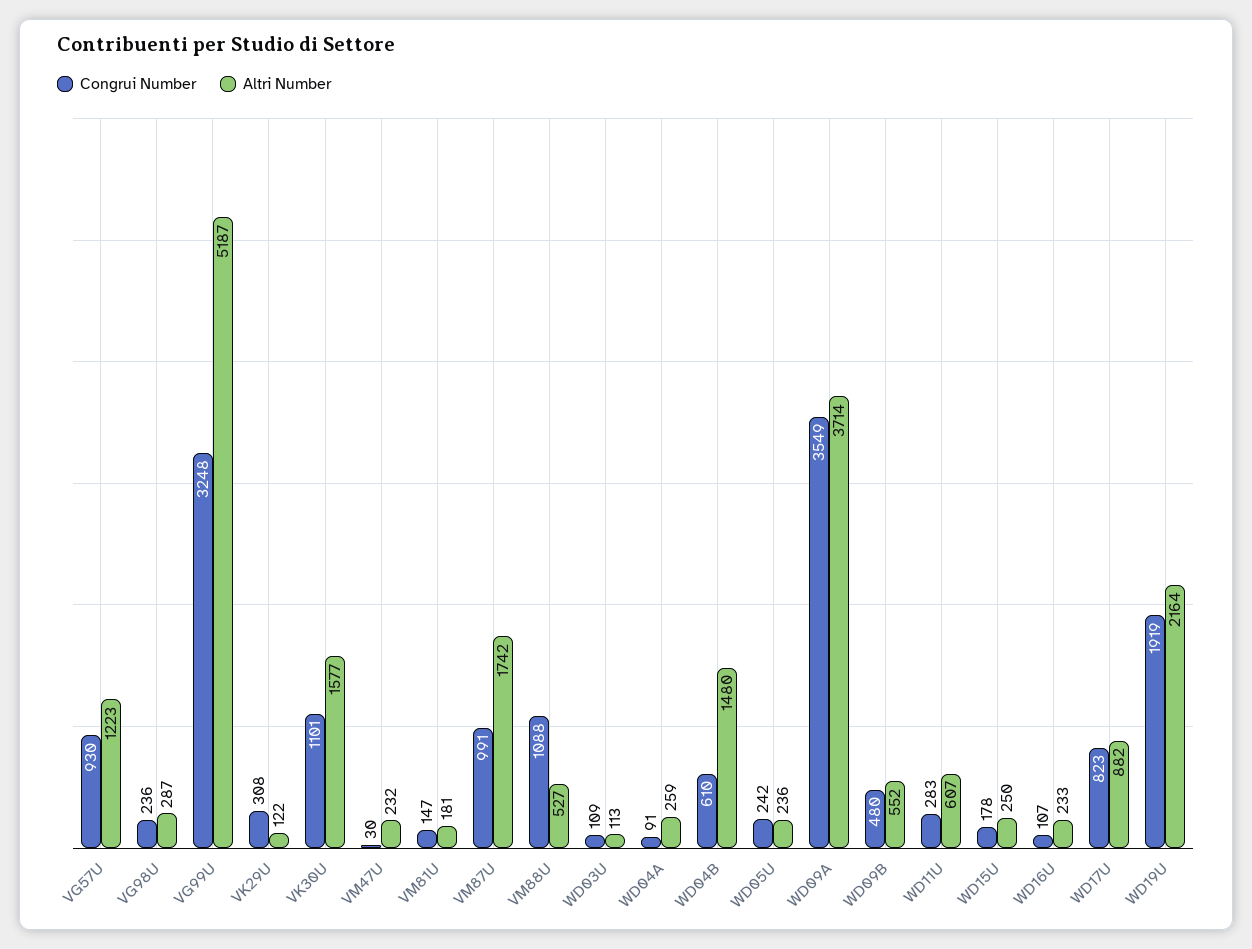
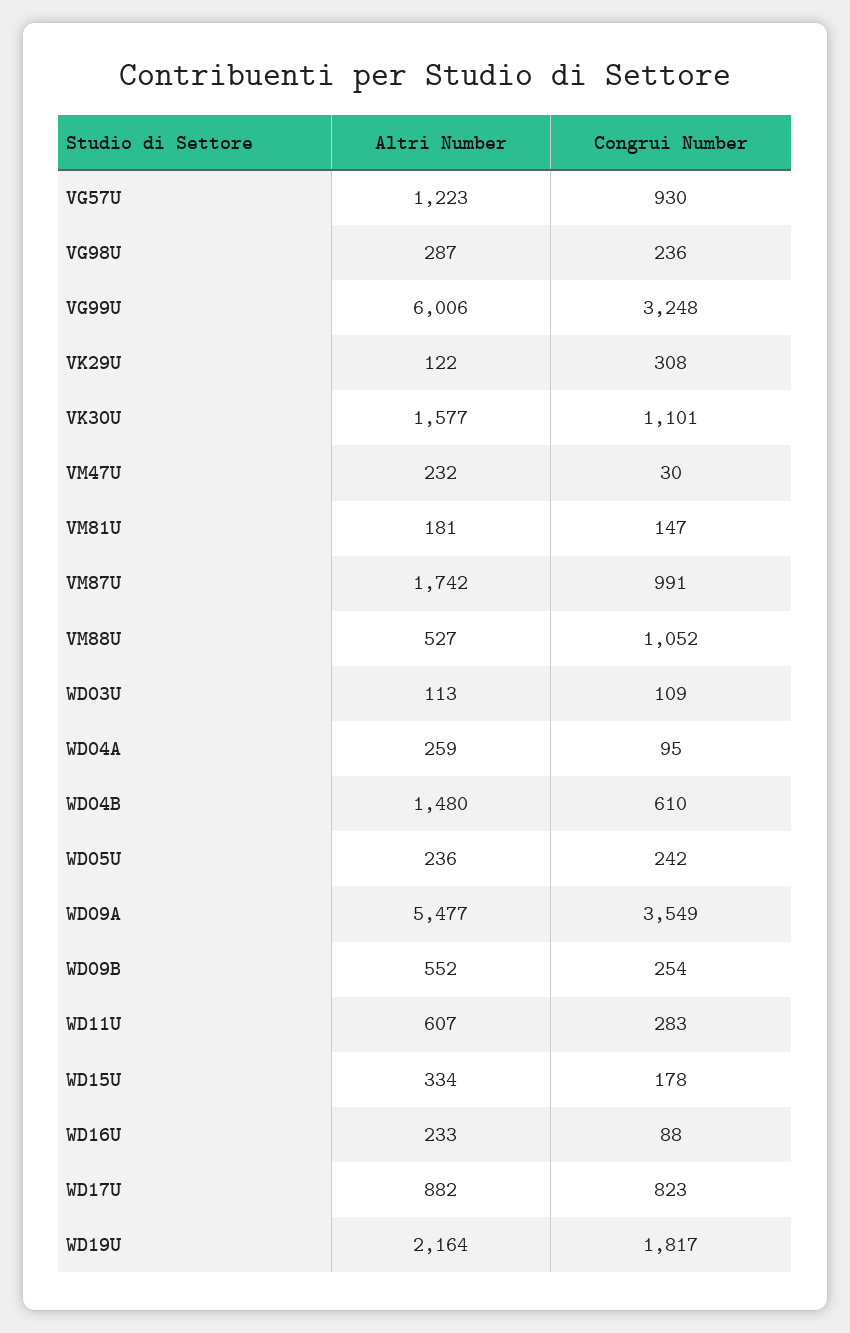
Altri Number, VG99U: 5187 -> 6006
Congrui Number, VM88U: 1088 -> 1052
Congrui Number, WD04A: 91 -> 95
Altri Number, WD09A: 3714 -> 5477
Congrui Number, WD09B: 480 -> 254
Altri Number, WD15U: 250 -> 334
Congrui Number, WD16U: 107 -> 88
Congrui Number, WD19U: 1919 -> 1817

